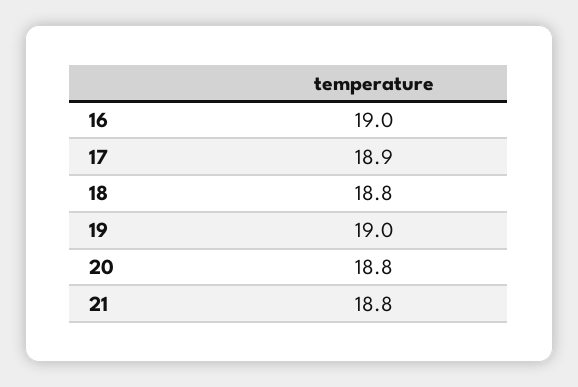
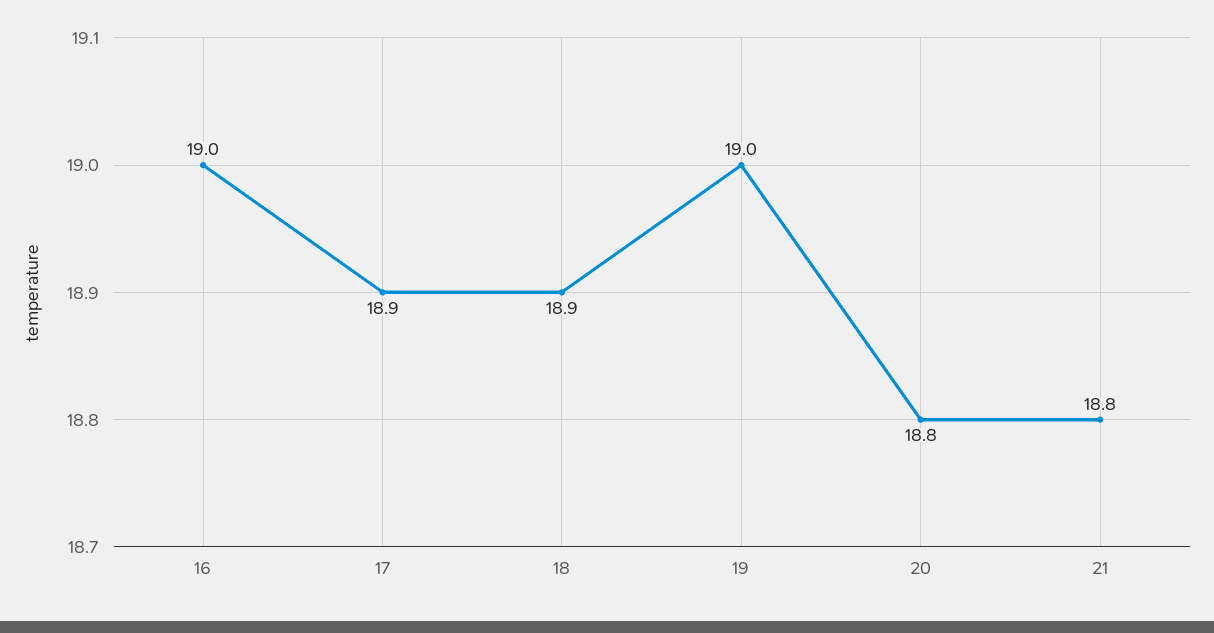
18: 18.8 -> 18.9

